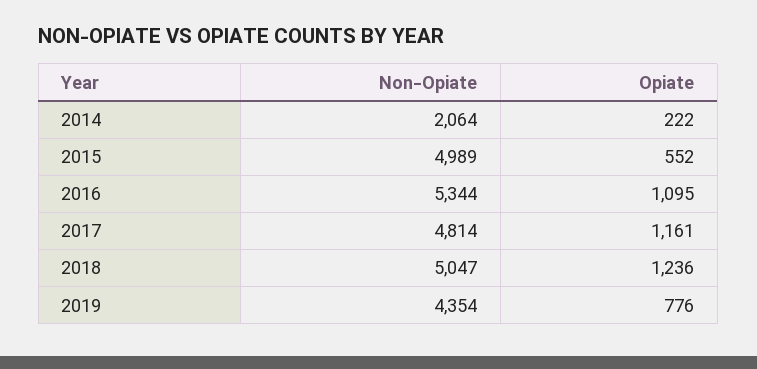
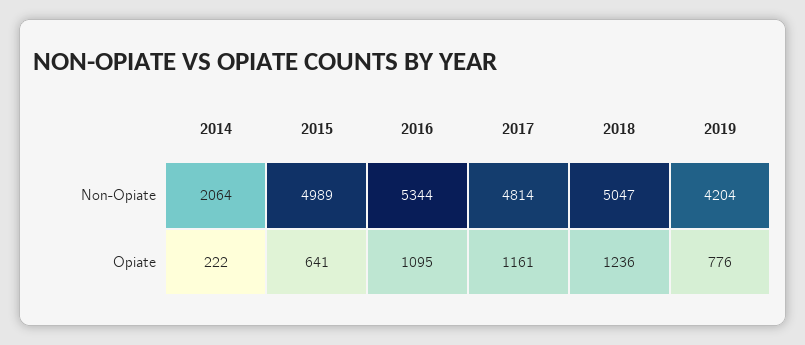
Opiate, 2015: 552 -> 641
Non-Opiate, 2019: 4354 -> 4204

